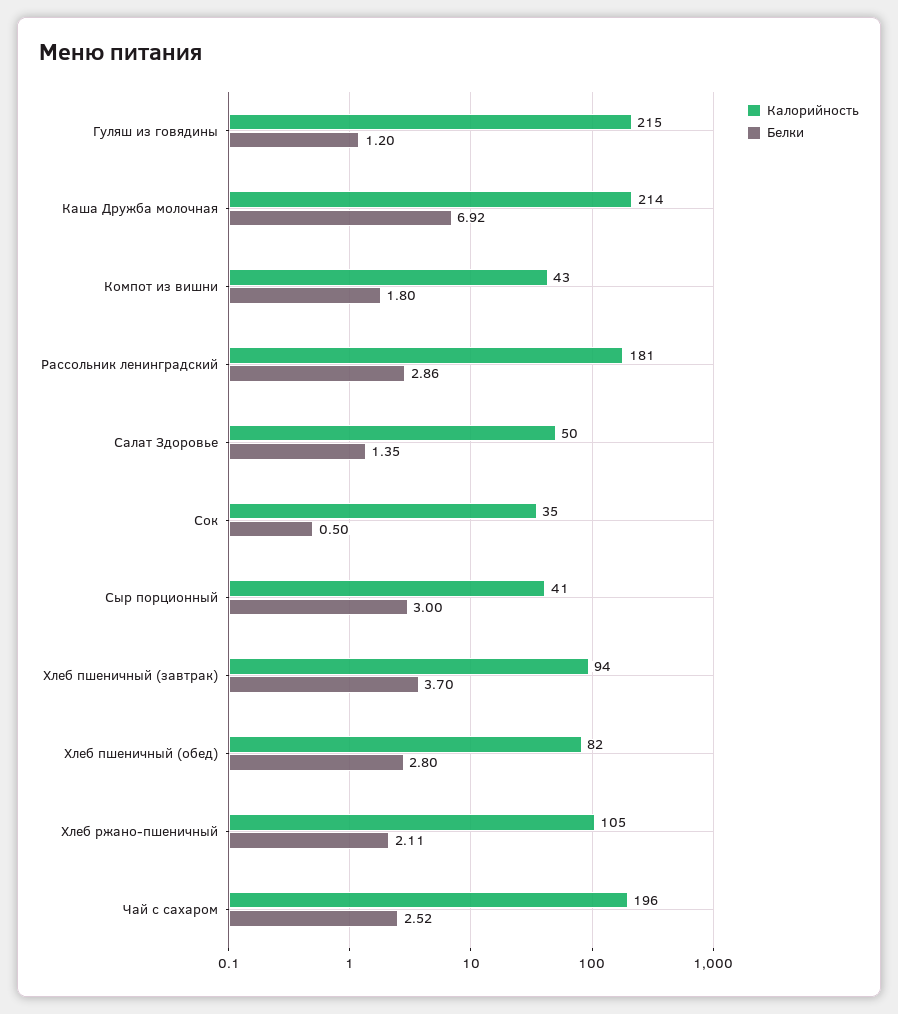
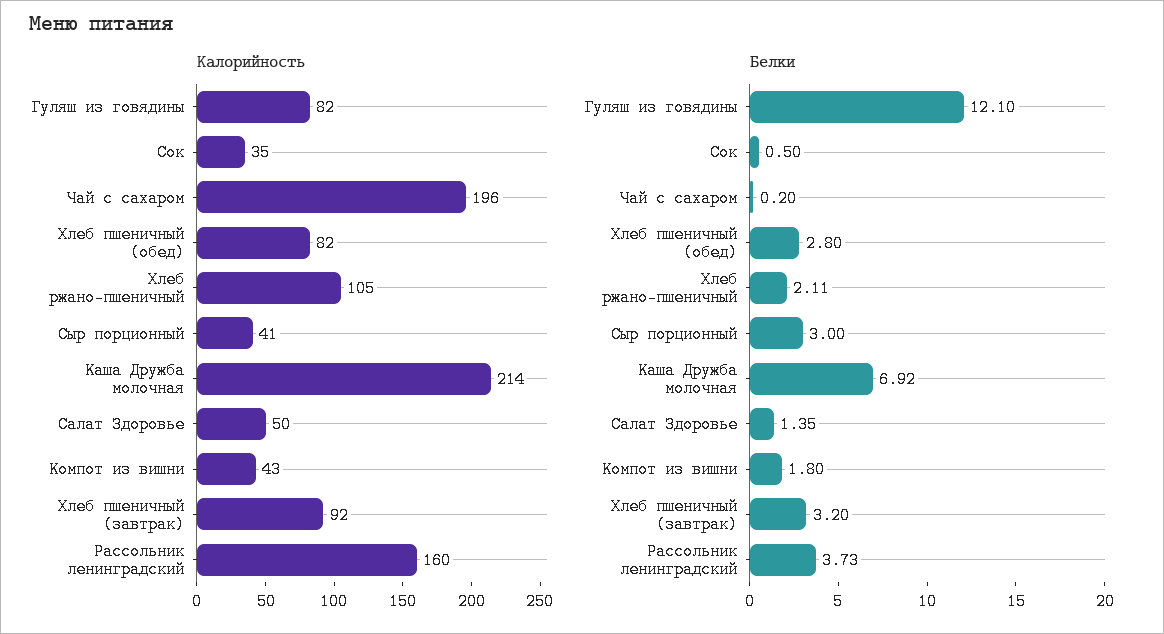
Калорийность, Гуляш из говядины: 215 -> 82
Белки, Гуляш из говядины: 1.2 -> 12.1
Калорийность, Рассольник ленинградский: 181 -> 160
Белки, Рассольник ленинградский: 2.86 -> 3.73
Калорийность, Хлеб пшеничный (завтрак): 94 -> 92
Белки, Хлеб пшеничный (завтрак): 3.7 -> 3.2
Белки, Чай с сахаром: 2.52 -> 0.2

